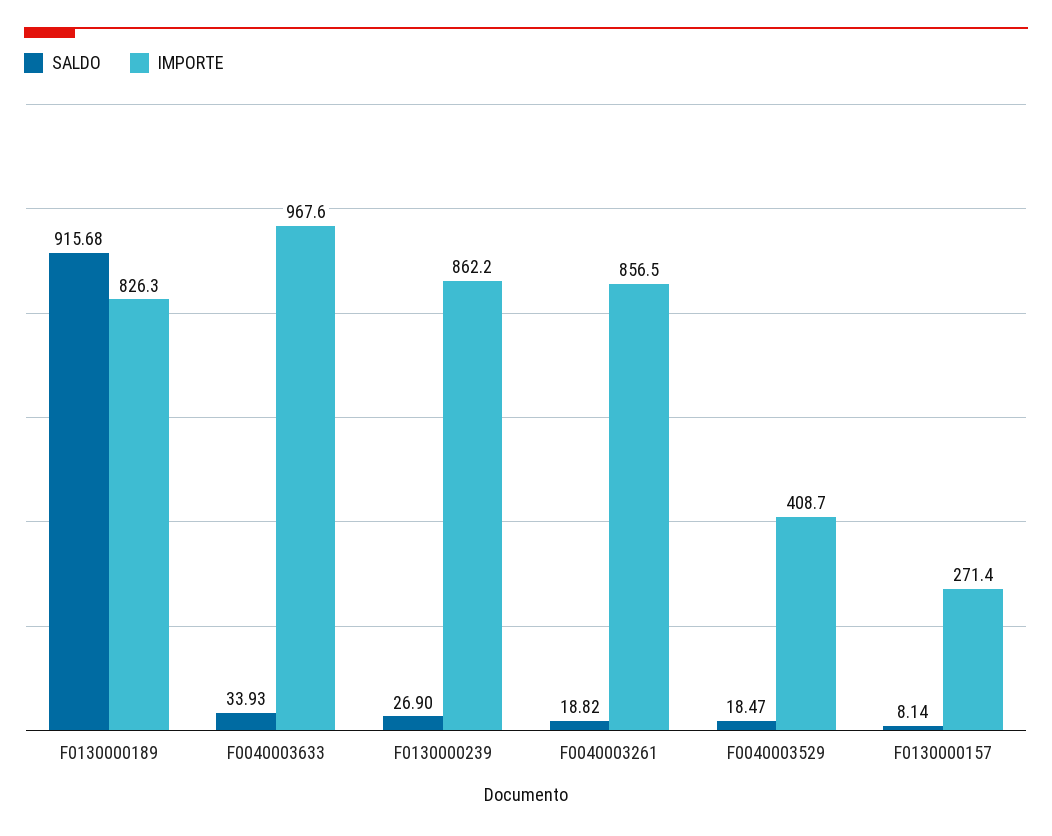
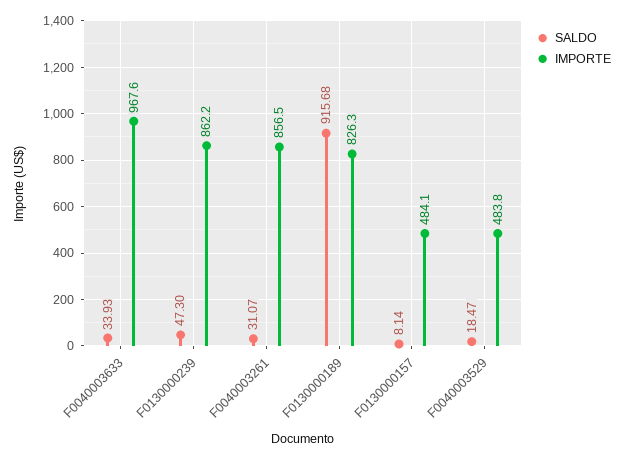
SALDO, F0130000239: 26.9 -> 47.3
SALDO, F0040003261: 18.82 -> 31.07
IMPORTE, F0040003529: 408.7 -> 483.8
IMPORTE, F0130000157: 271.4 -> 484.1

